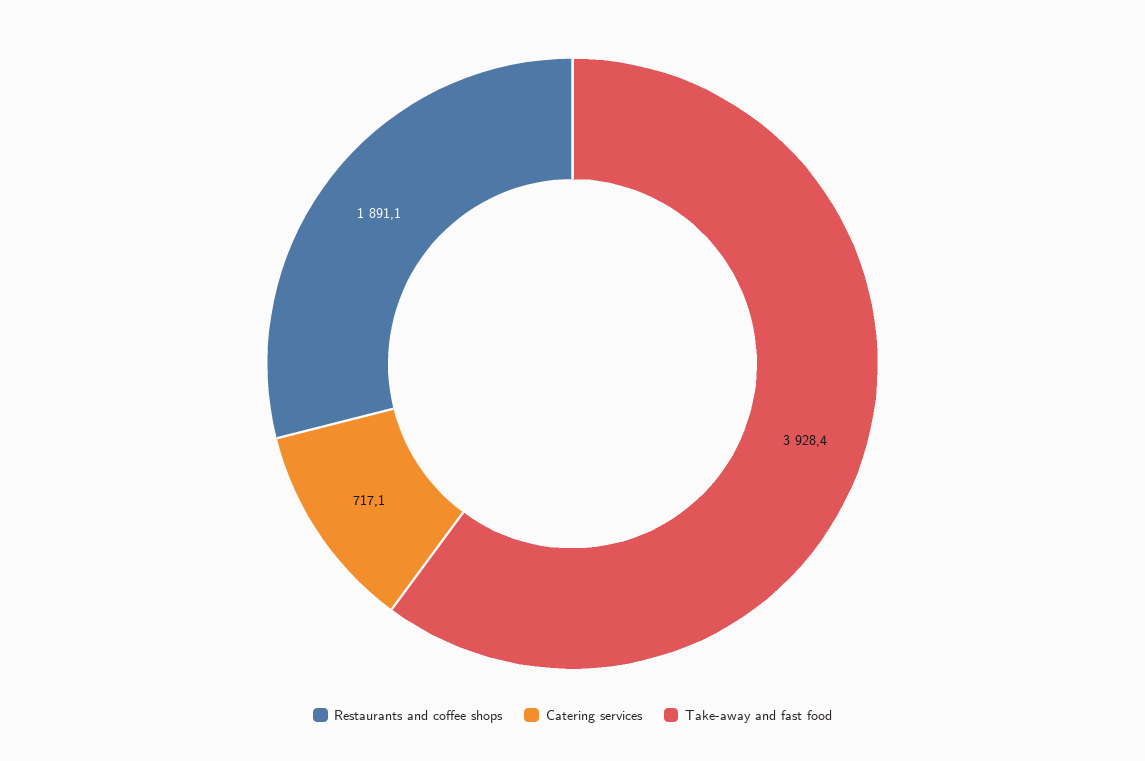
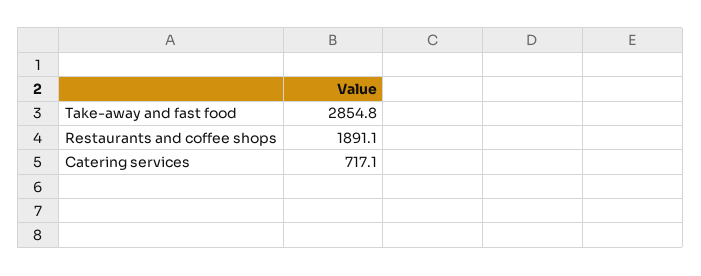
Take-away and fast food: 3928.4 -> 2854.8

